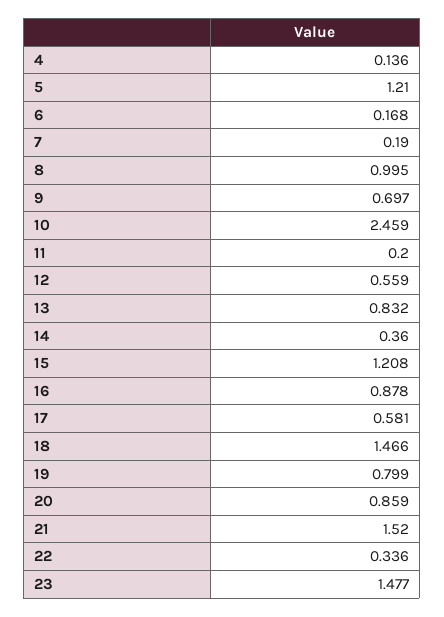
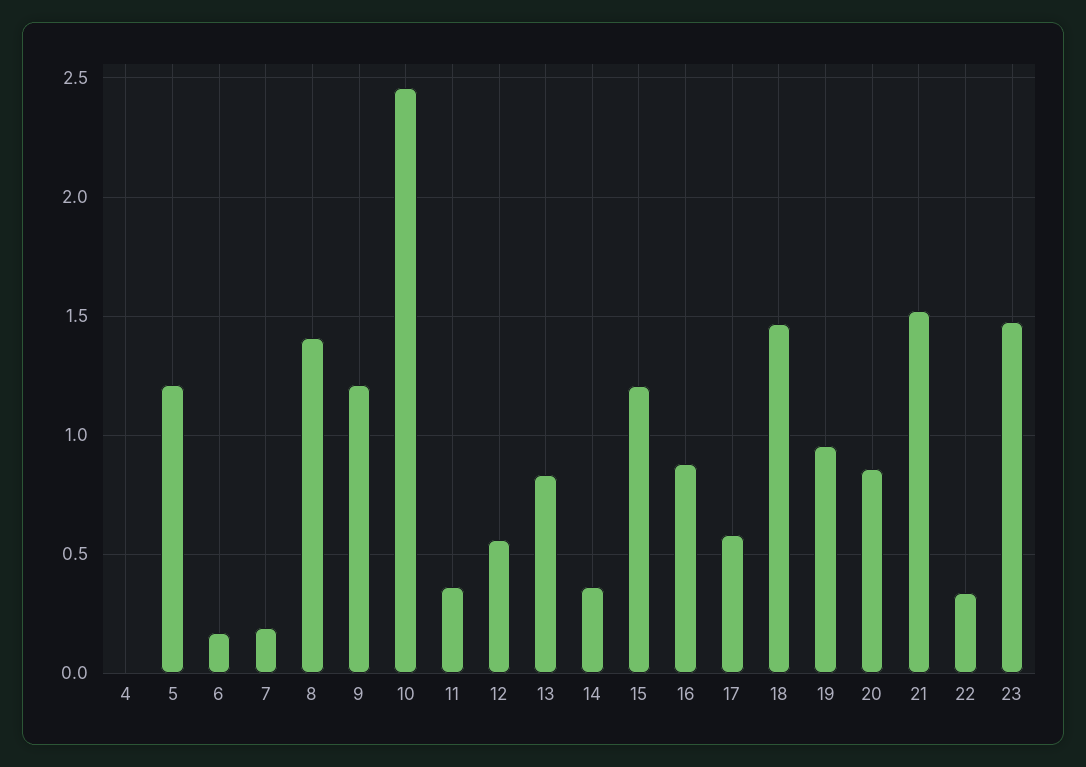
4: 0.136 -> 0
8: 0.995 -> 1.4
9: 0.697 -> 1.2
11: 0.2 -> 0.35
19: 0.799 -> 0.95

